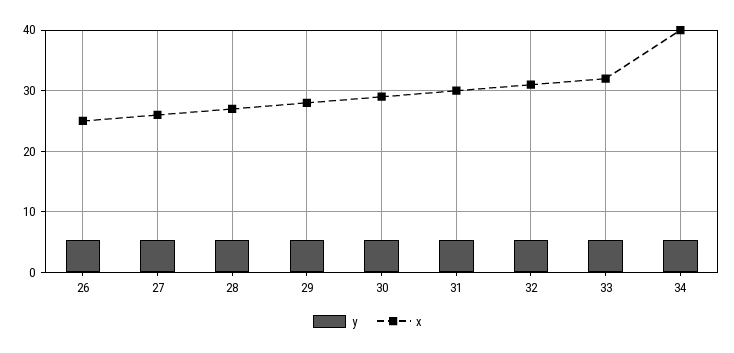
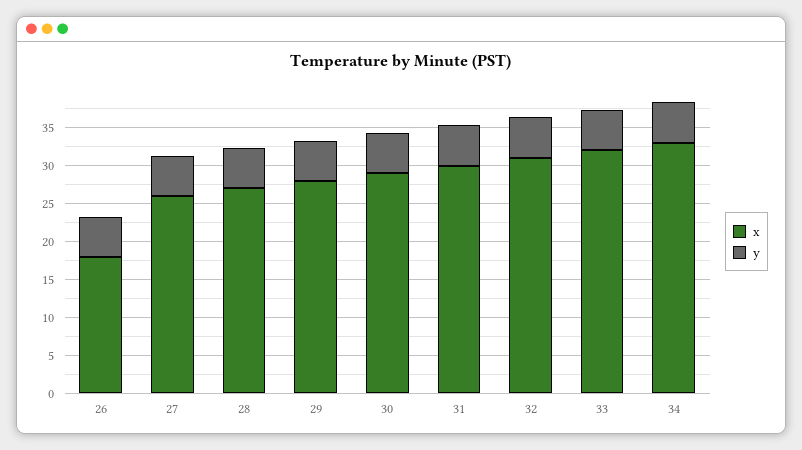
x, 26: 25 -> 17.5
x, 34: 40 -> 32.5

